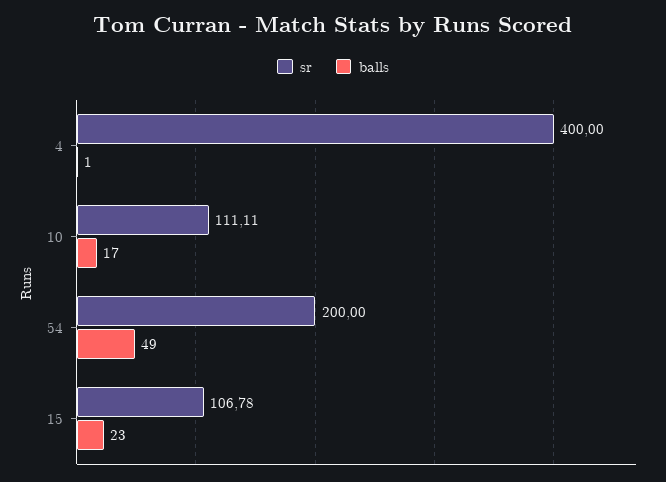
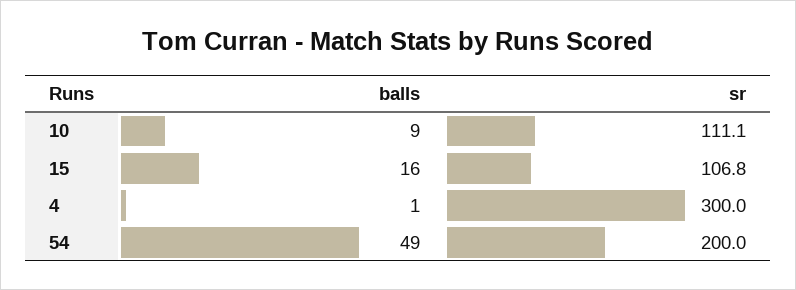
sr, 4: 400 -> 300
balls, 10: 17 -> 9
balls, 15: 23 -> 16

